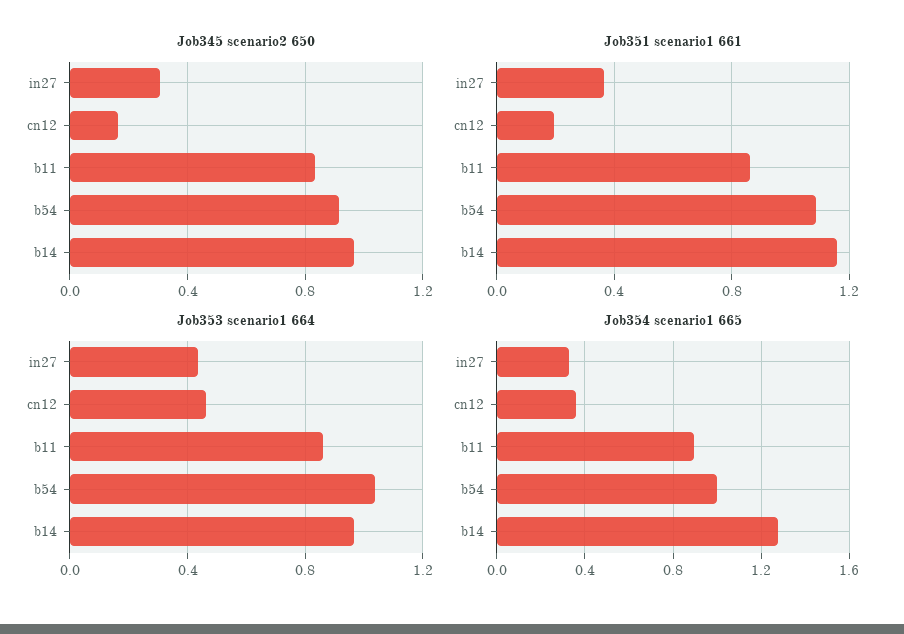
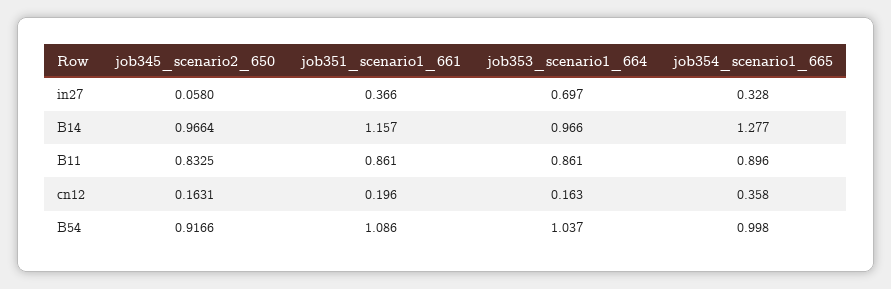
Job345 scenario2 650, in27: 0.3 -> 0.058
Job353 scenario1 664, in27: 0.45 -> 0.697
Job353 scenario1 664, cn12: 0.45 -> 0.163

